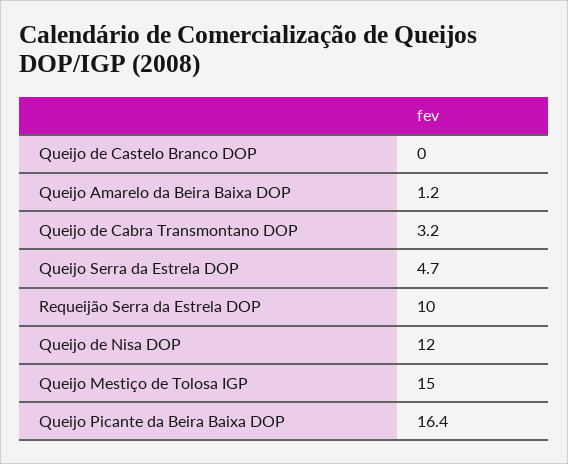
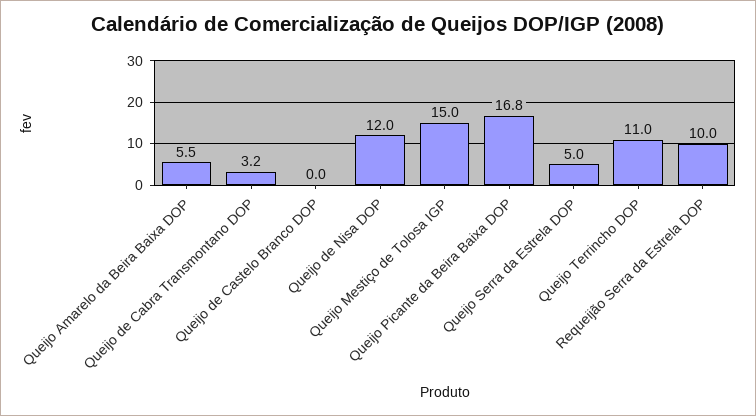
Queijo Amarelo da Beira Baixa DOP: 1.2 -> 5.5
Queijo Serra da Estrela DOP: 4.7 -> 5
Queijo Picante da Beira Baixa DOP: 16.4 -> 16.8
Queijo Terrincho DOP: none -> 11

